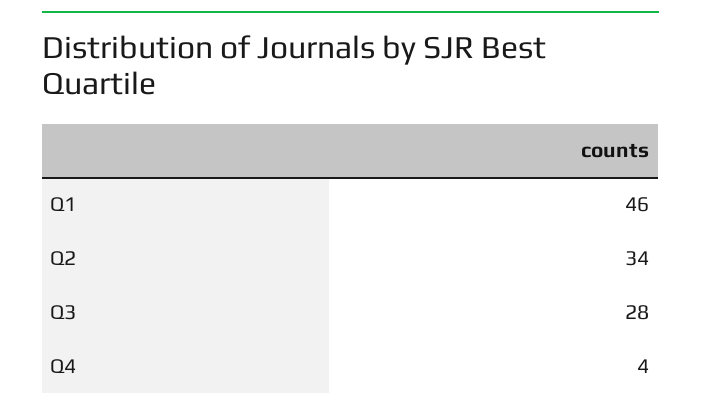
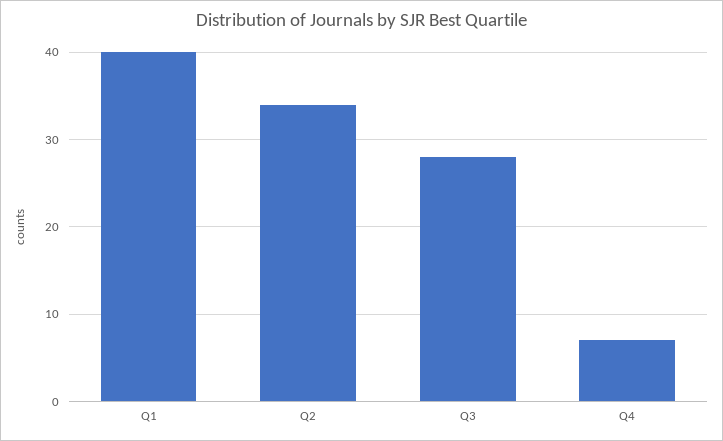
Q1: 46 -> 40
Q4: 4 -> 7

